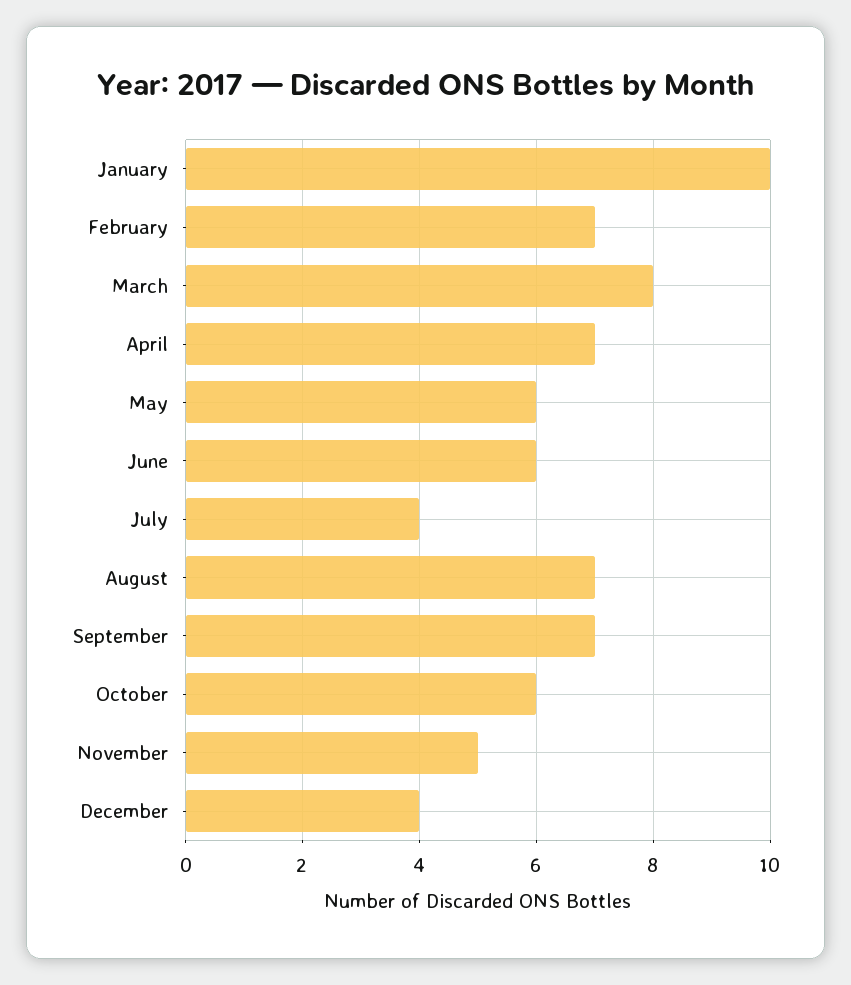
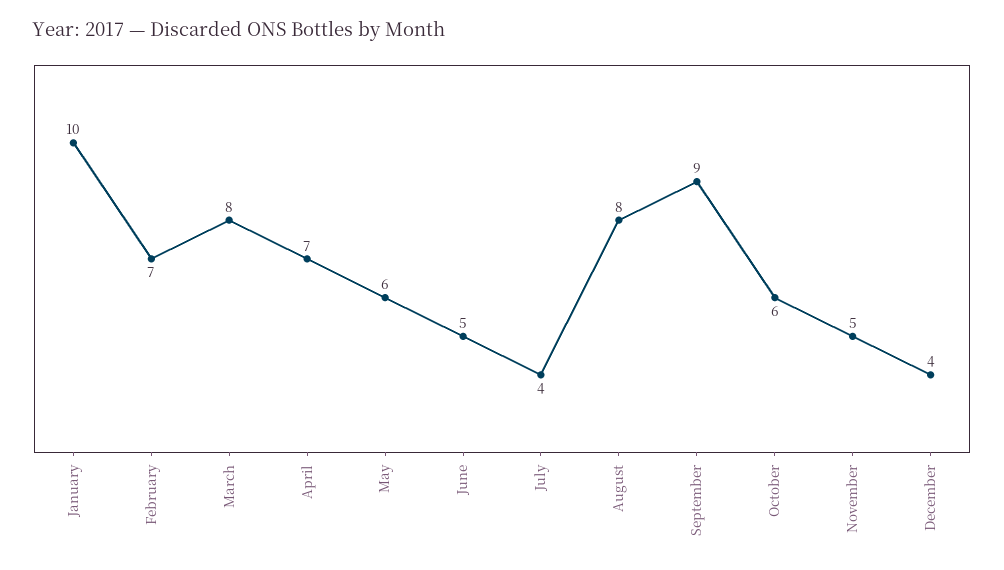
June: 6 -> 5
August: 7 -> 8
September: 7 -> 9

